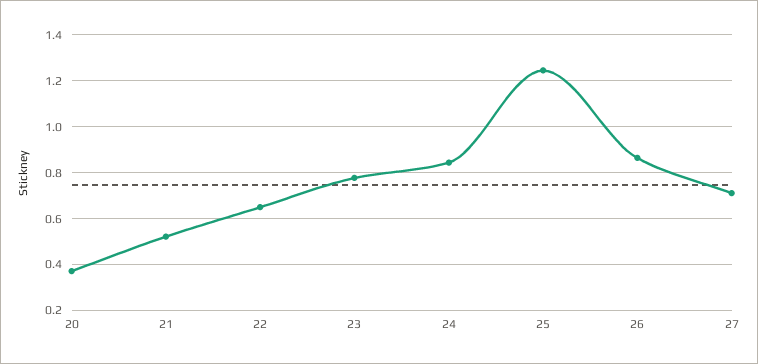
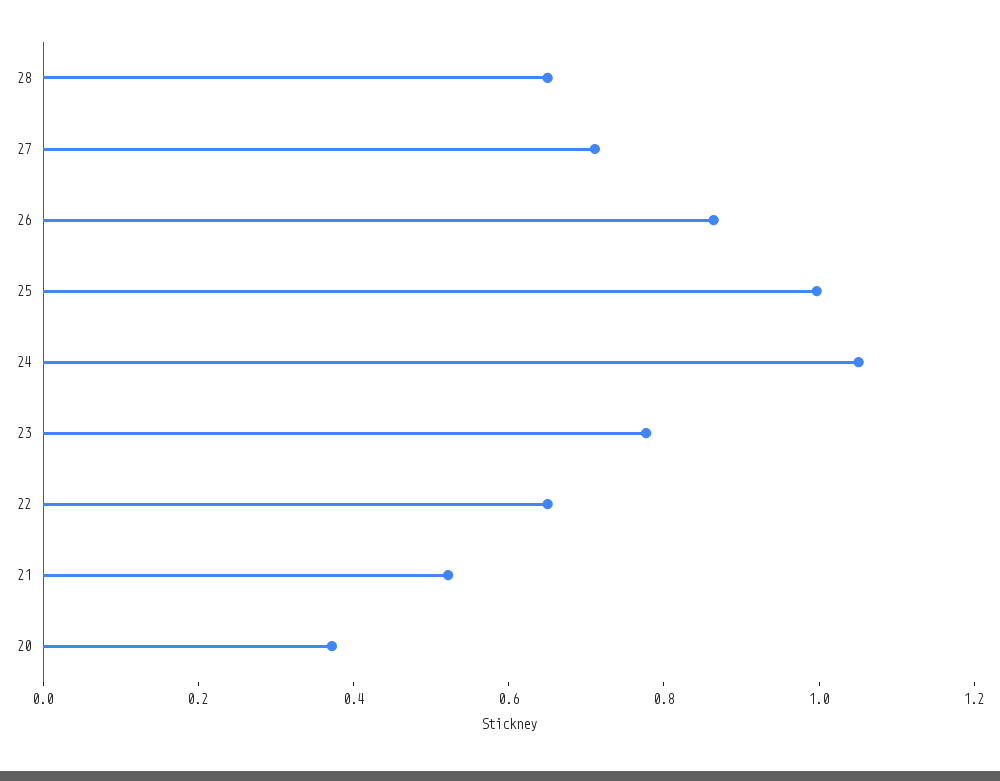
24: 0.85 -> 1.05
25: 1.25 -> 1
28: none -> 0.65

